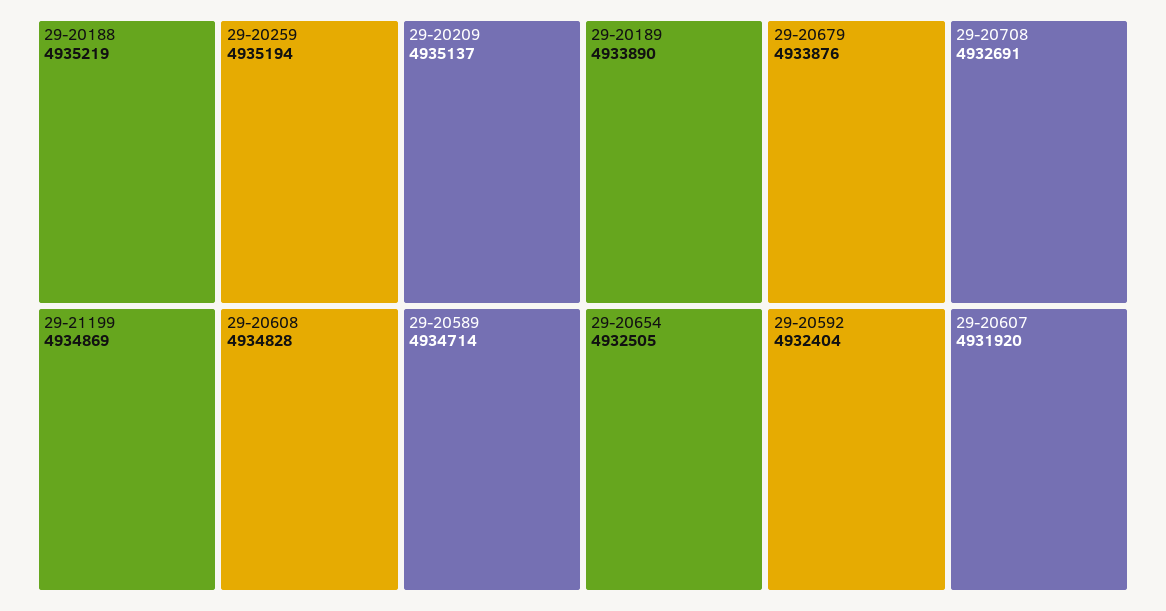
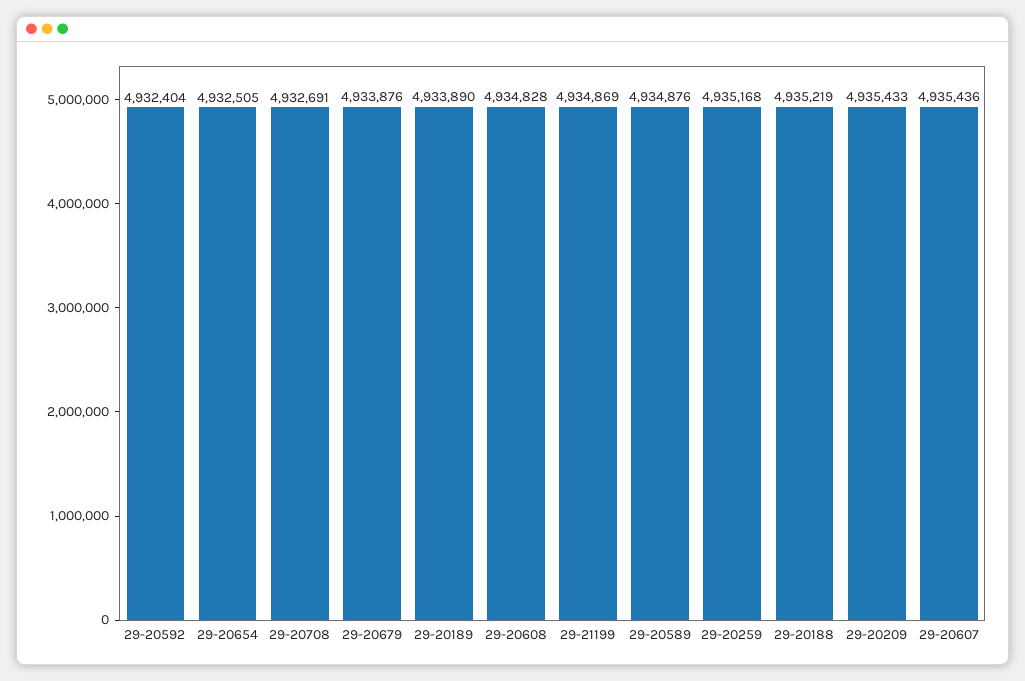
29-20259: 4935194 -> 4935168
29-20209: 4935137 -> 4935433
29-20589: 4934714 -> 4934876
29-20607: 4931920 -> 4935436

